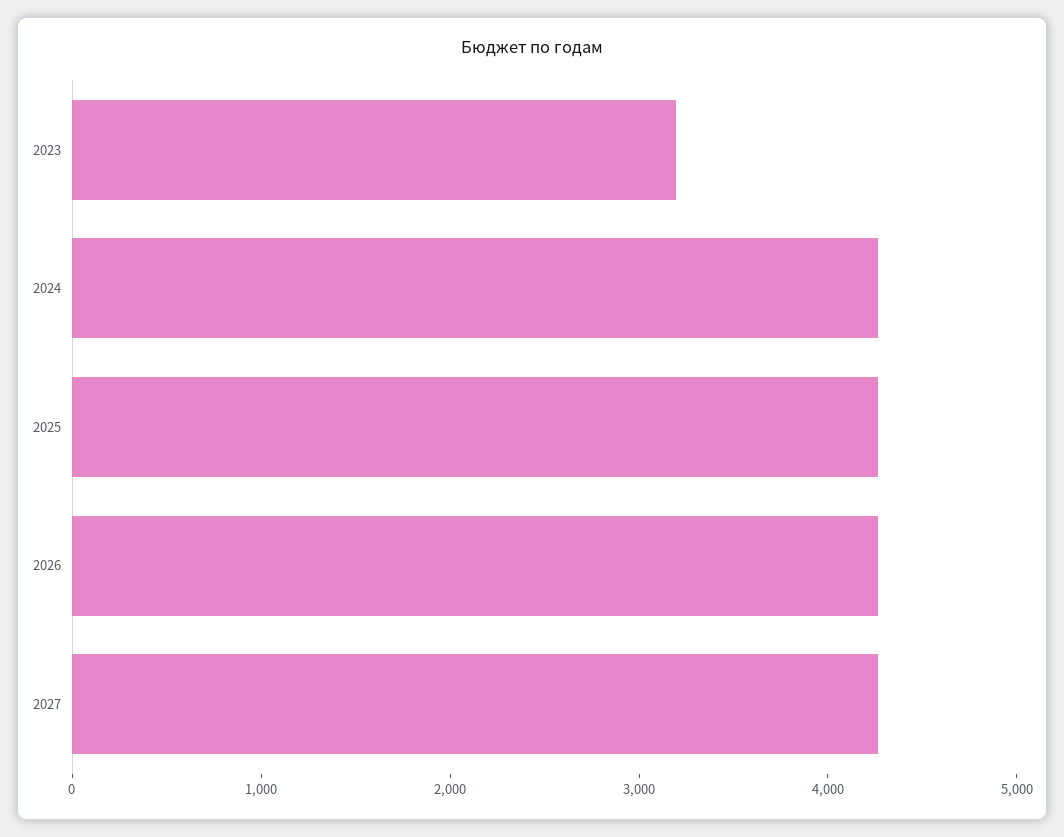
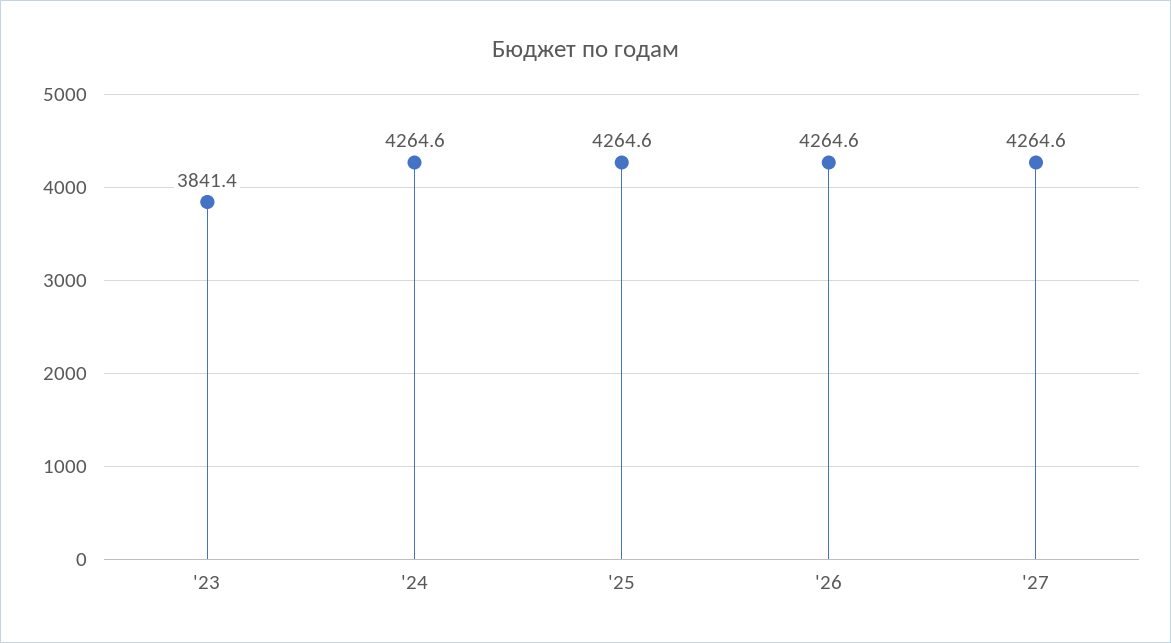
2023: 3200 -> 3841.4

